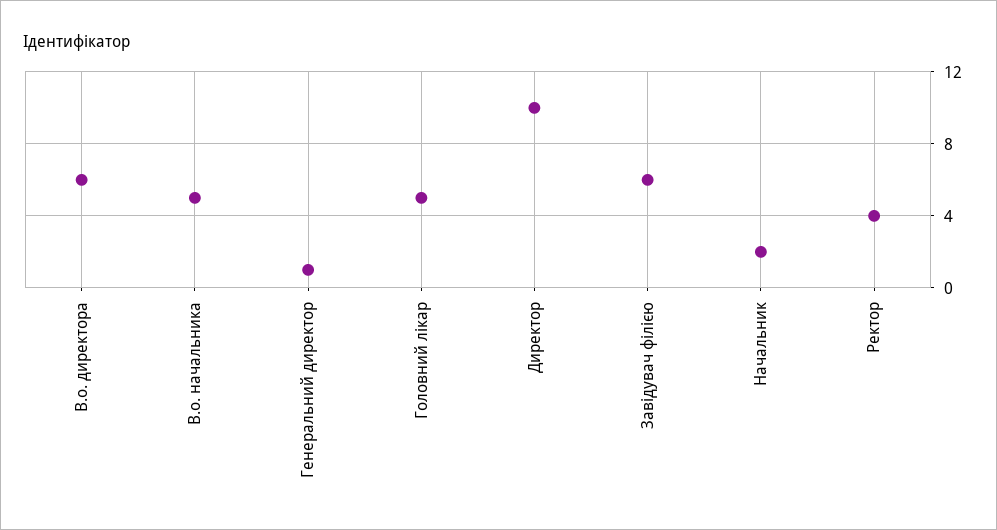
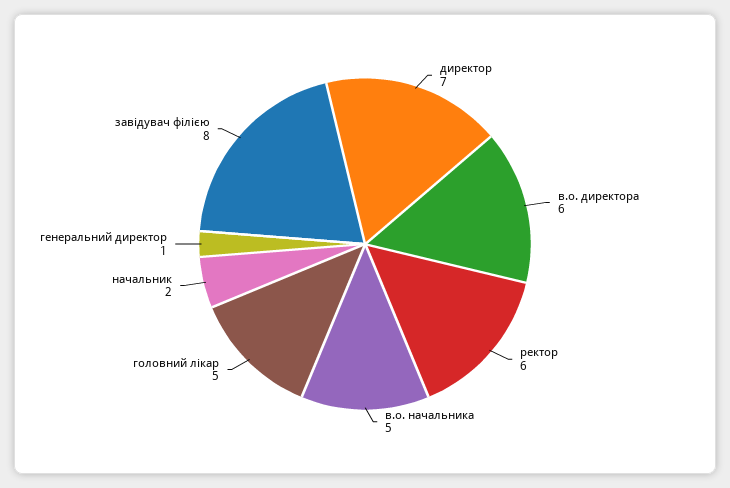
Директор: 10 -> 7
Завідувач філією: 6 -> 8
Ректор: 4 -> 6

